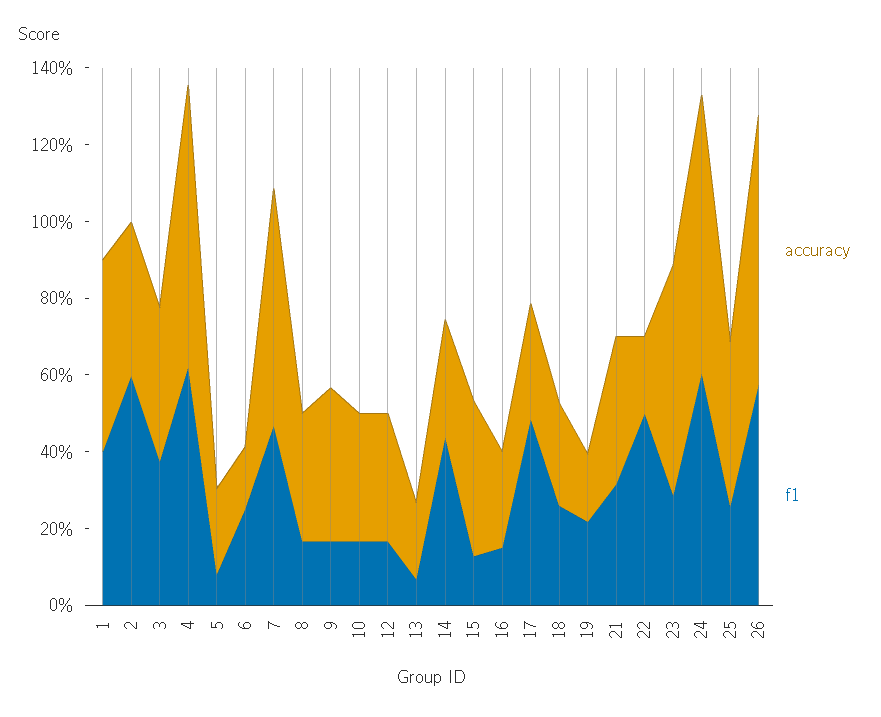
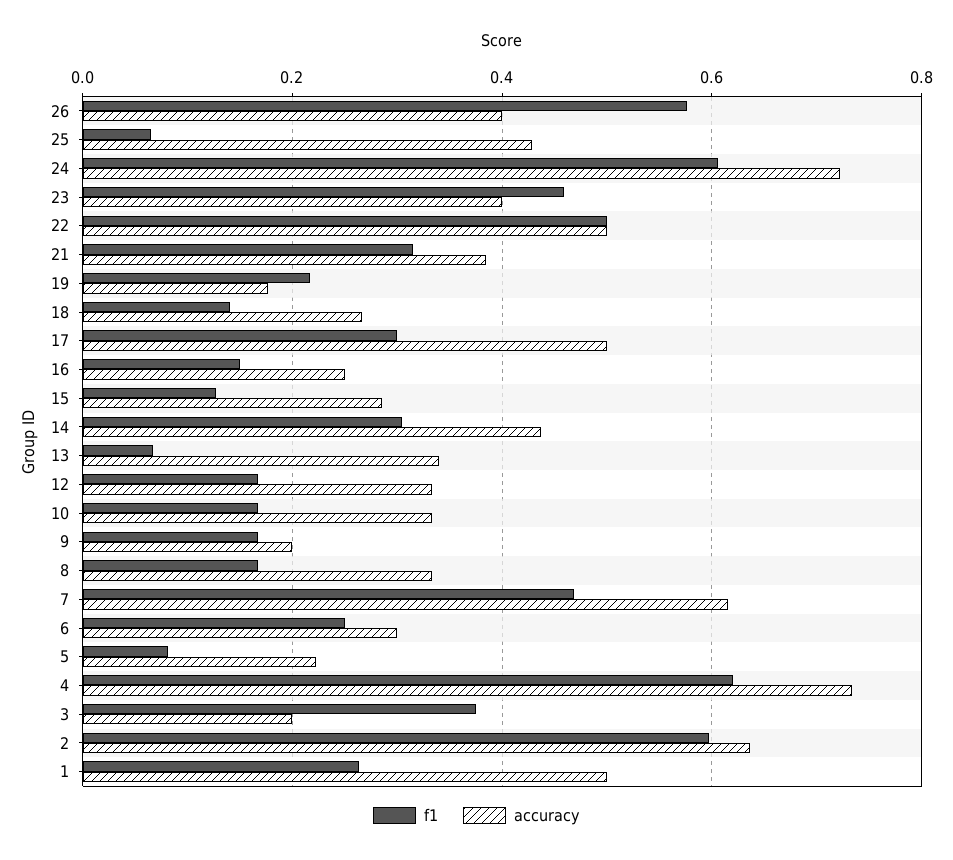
f1, 1: 0.4 -> 0.26
accuracy, 2: 0.4 -> 0.64
accuracy, 3: 0.4 -> 0.2
accuracy, 6: 0.15 -> 0.3
accuracy, 9: 0.4 -> 0.2
accuracy, 13: 0.2 -> 0.34
accuracy, 14: 0.3 -> 0.44
f1, 14: 0.45 -> 0.3
accuracy, 15: 0.4 -> 0.28
accuracy, 17: 0.3 -> 0.5
f1, 17: 0.5 -> 0.3
f1, 18: 0.25 -> 0.14
accuracy, 22: 0.2 -> 0.5
accuracy, 23: 0.6 -> 0.4
f1, 23: 0.3 -> 0.46
f1, 25: 0.25 -> 0.06
accuracy, 26: 0.7 -> 0.4

